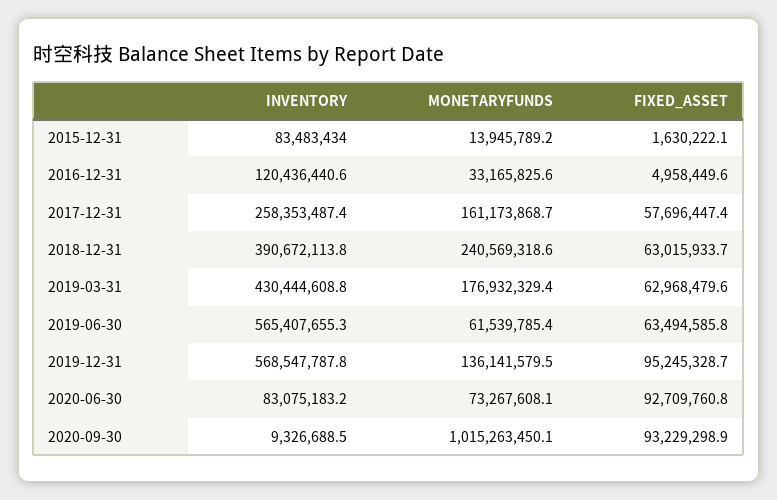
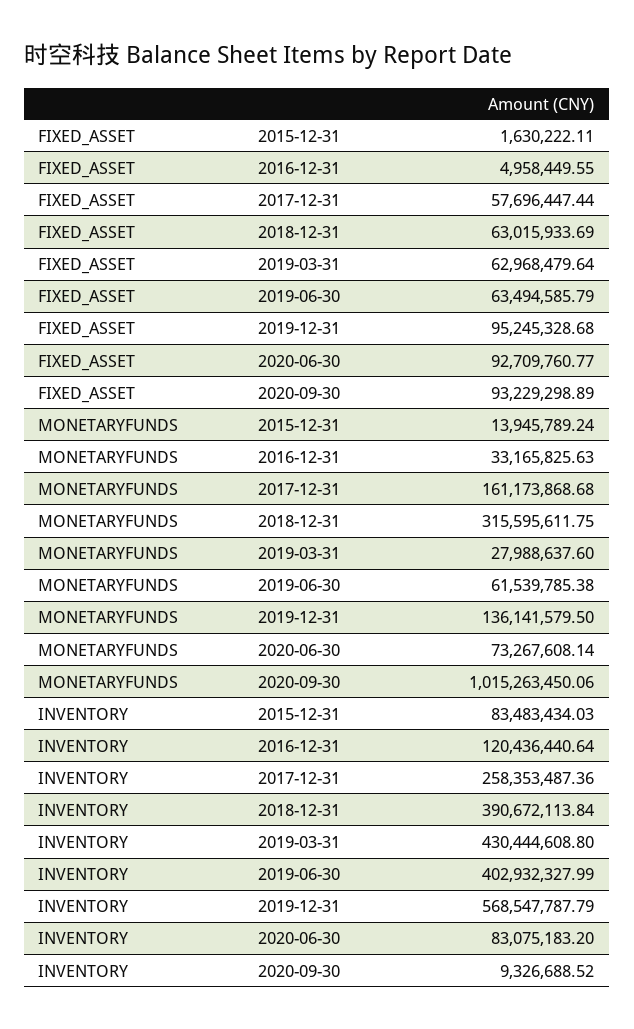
MONETARYFUNDS, 2018-12-31: 240569318.6 -> 315595611.75
MONETARYFUNDS, 2019-03-31: 176932329.4 -> 27988637.6
INVENTORY, 2019-06-30: 565407655.3 -> 402932327.99

